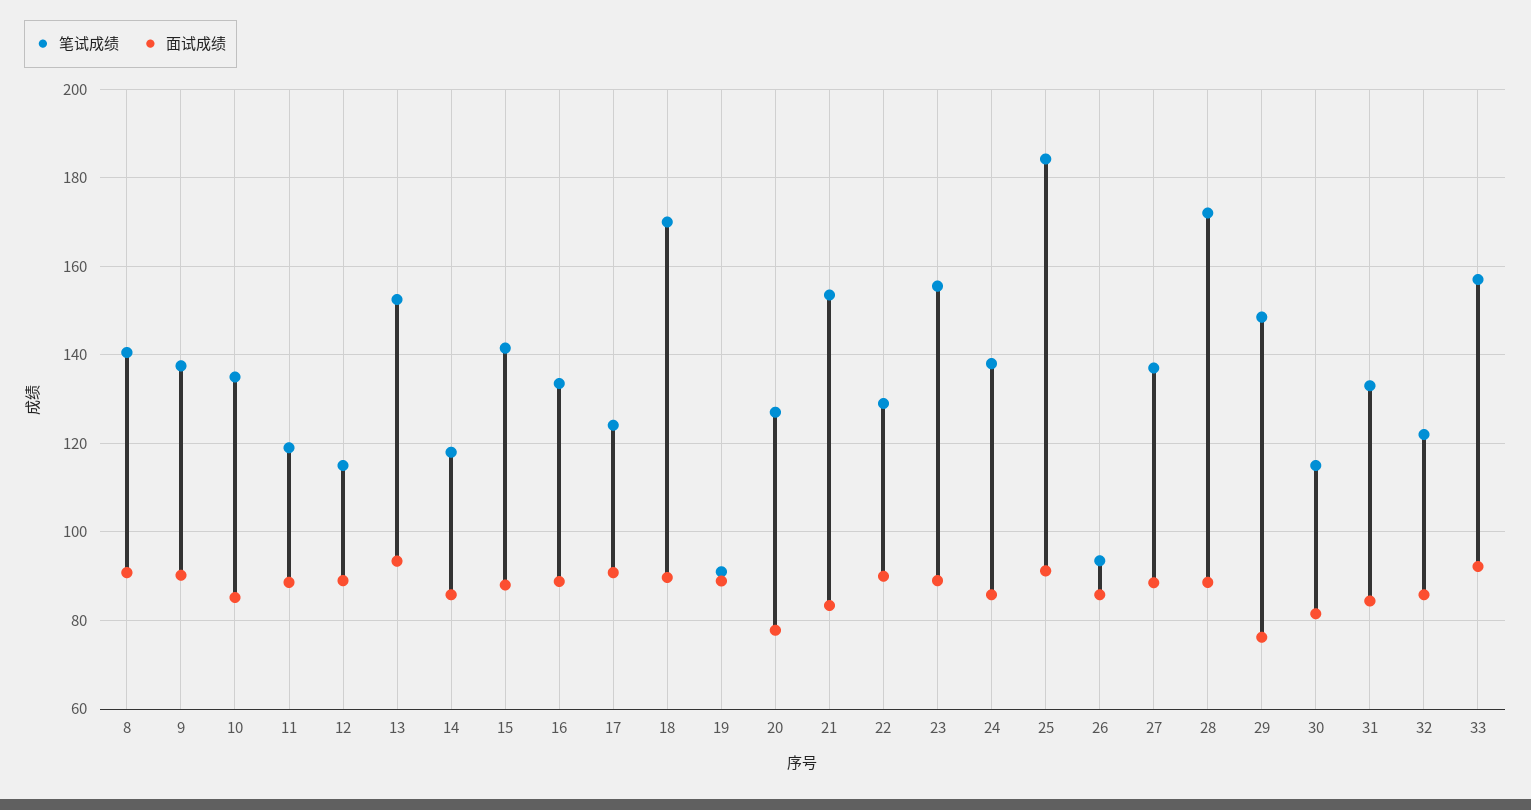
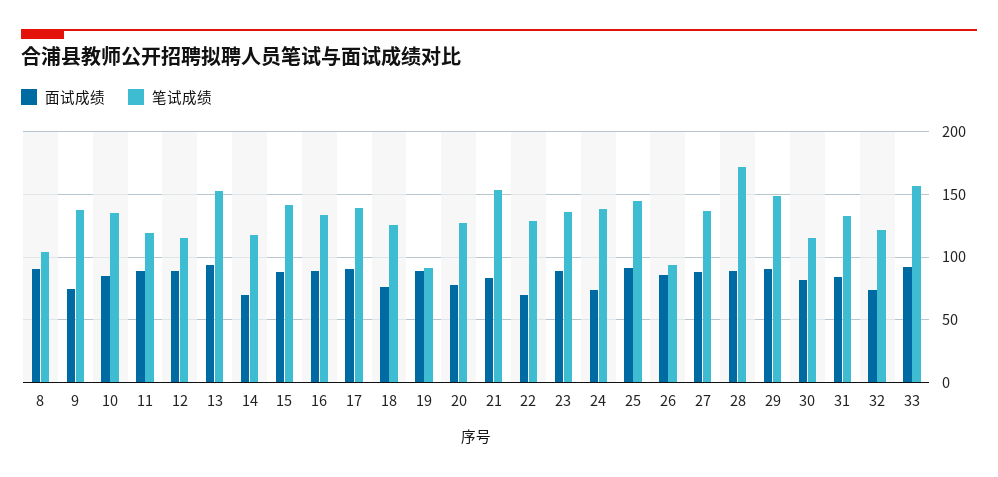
笔试成绩, 8: 140 -> 105
面试成绩, 9: 90 -> 75
面试成绩, 14: 86 -> 70
笔试成绩, 17: 124 -> 140
笔试成绩, 18: 170 -> 125
面试成绩, 18: 90 -> 75
面试成绩, 22: 90 -> 70
笔试成绩, 23: 156 -> 135
面试成绩, 24: 86 -> 75
笔试成绩, 25: 184 -> 145
面试成绩, 29: 76 -> 90
面试成绩, 32: 86 -> 75

